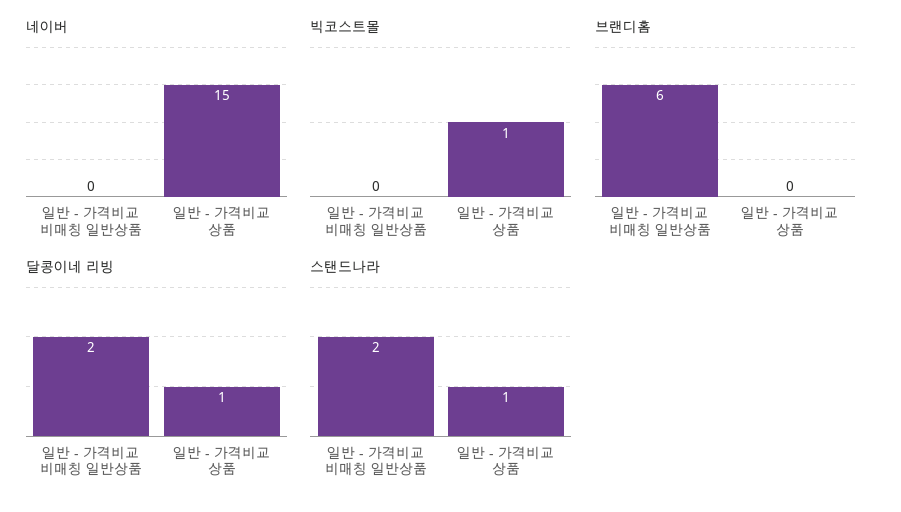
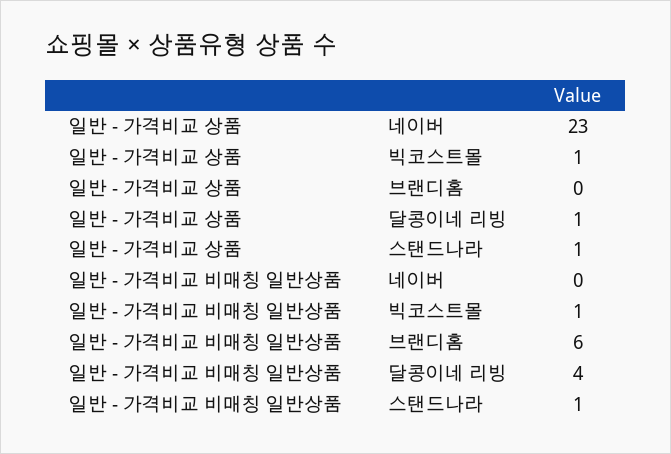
네이버, 일반 - 가격비교 상품: 15 -> 23
빅코스트몰, 일반 - 가격비교 비매칭 일반상품: 0 -> 1
달콩이네 리빙, 일반 - 가격비교 비매칭 일반상품: 2 -> 4
스탠드나라, 일반 - 가격비교 비매칭 일반상품: 2 -> 1

